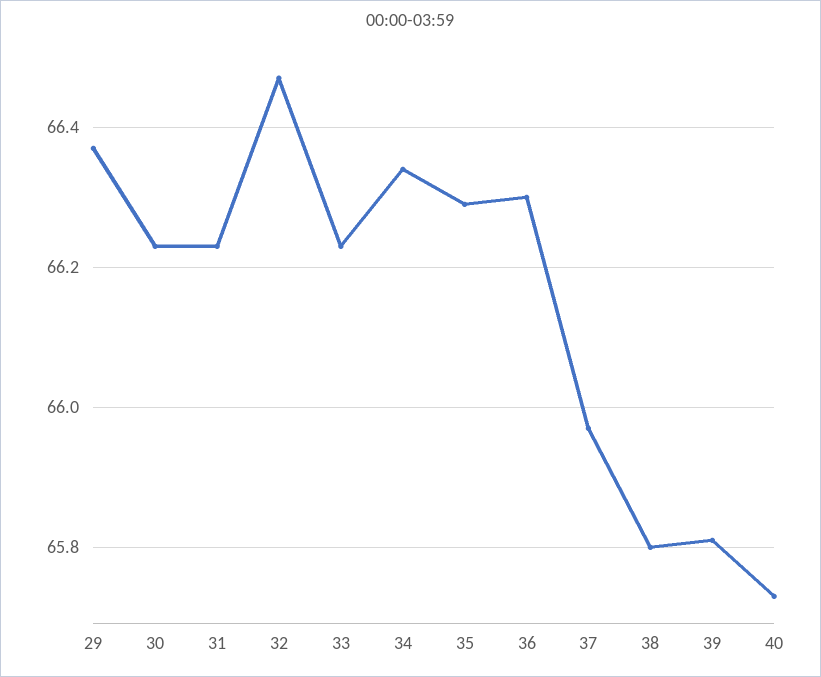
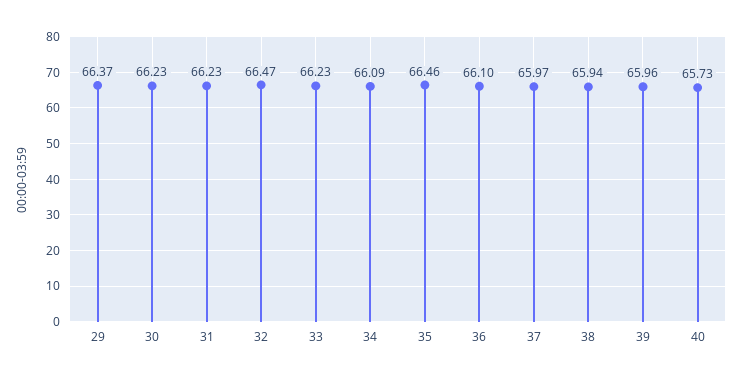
34: 66.35 -> 66.09
35: 66.3 -> 66.46
36: 66.3 -> 66.1
38: 65.8 -> 65.94
39: 65.8 -> 65.96

